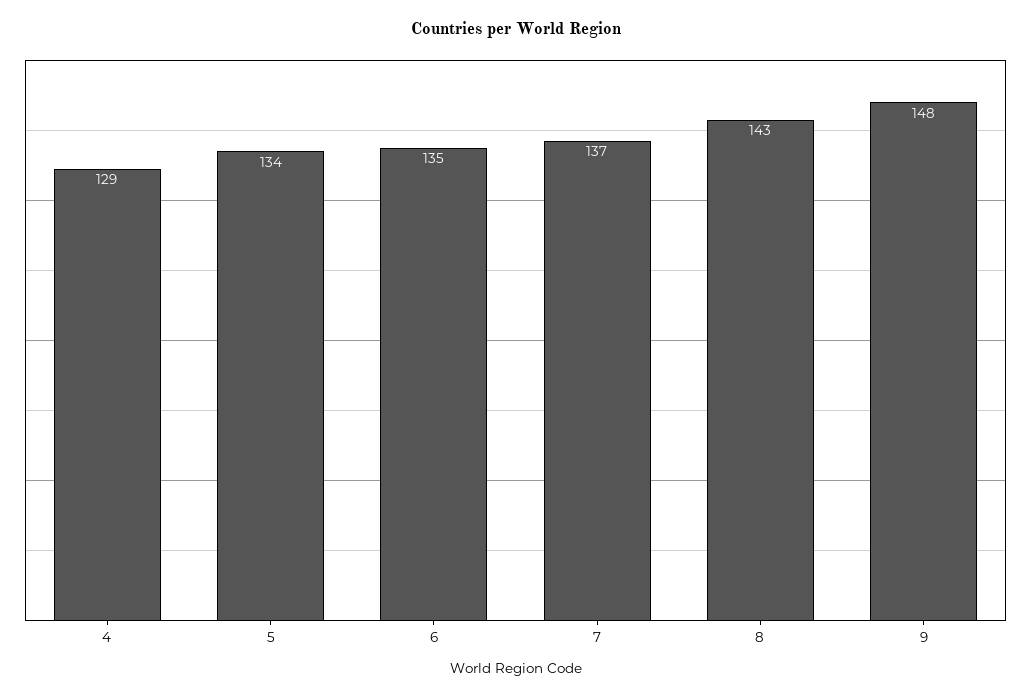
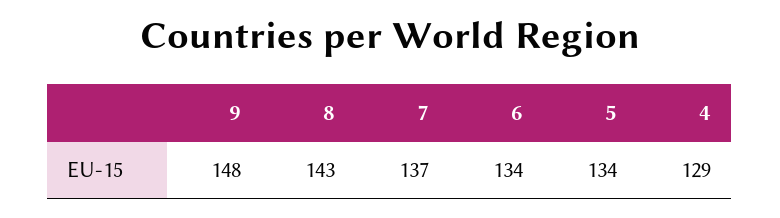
6: 135 -> 134

